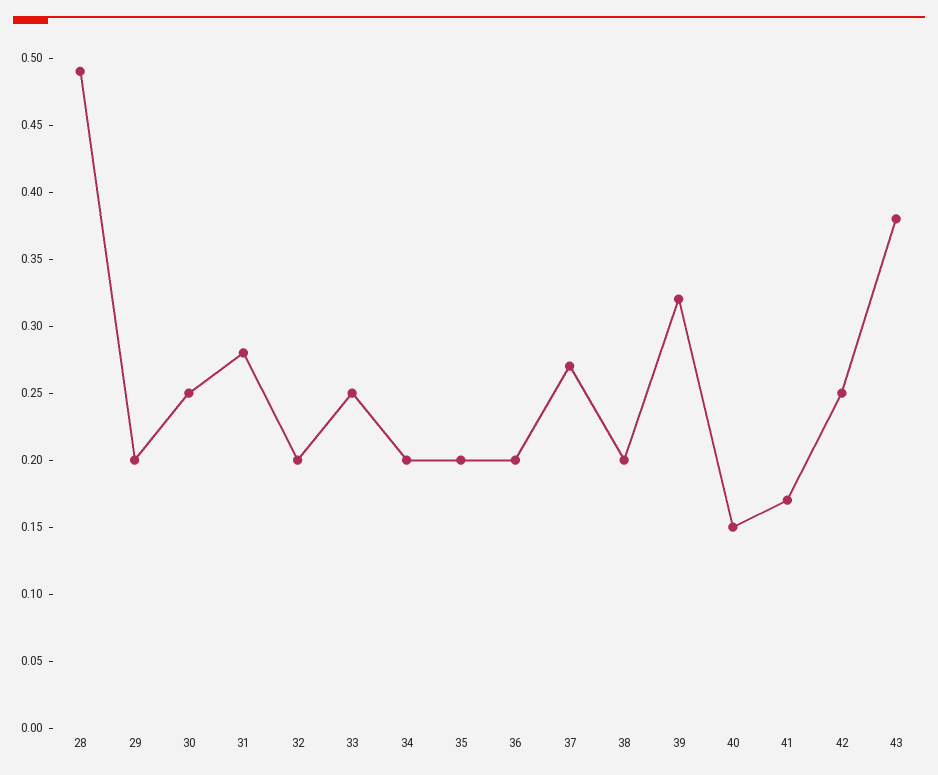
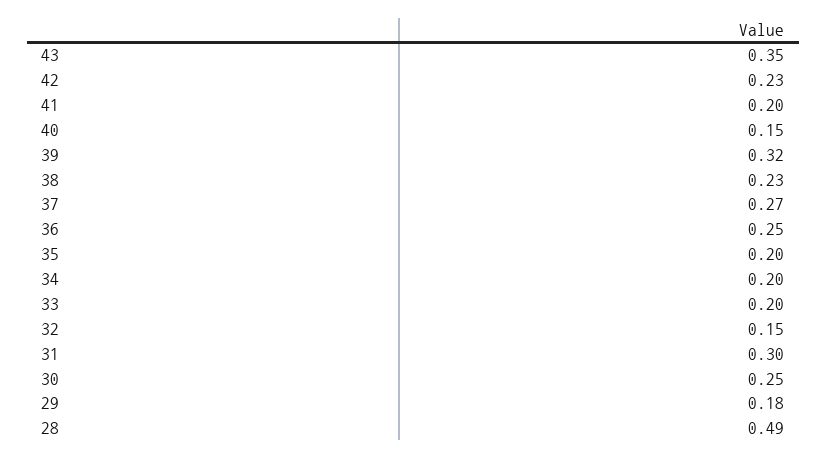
29: 0.2 -> 0.18
31: 0.28 -> 0.3
32: 0.2 -> 0.15
33: 0.25 -> 0.2
36: 0.2 -> 0.25
38: 0.2 -> 0.23
41: 0.17 -> 0.2
42: 0.25 -> 0.23
43: 0.38 -> 0.35

